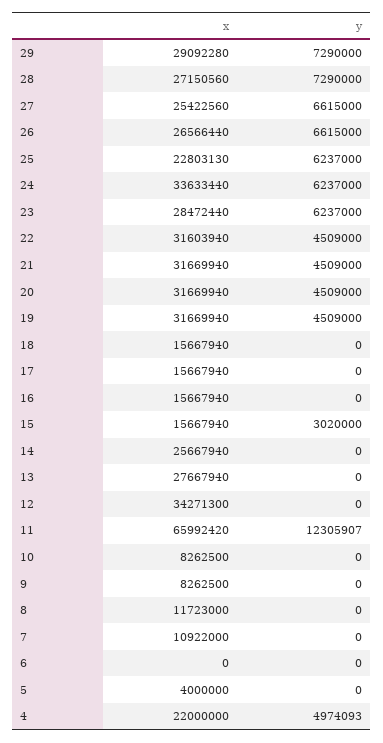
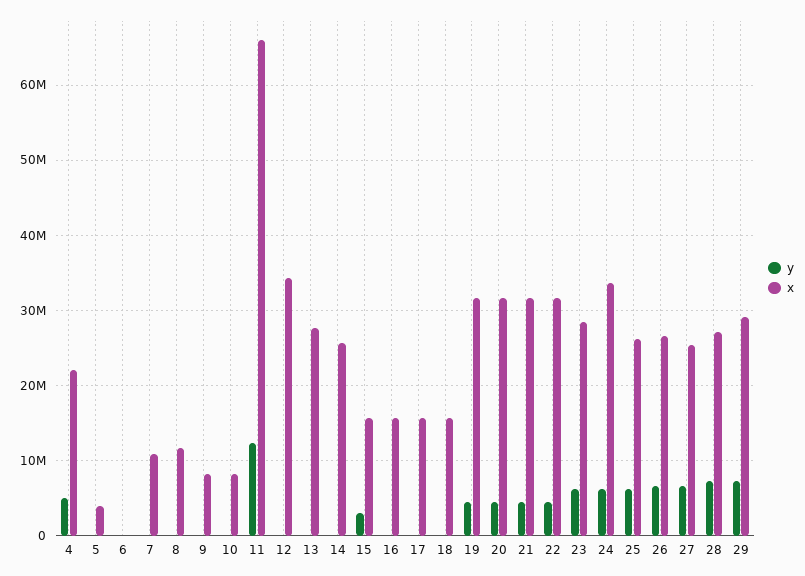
x, 25: 22803130 -> 26000000

